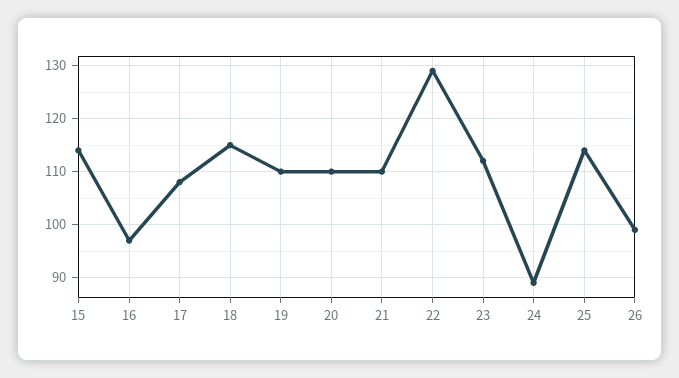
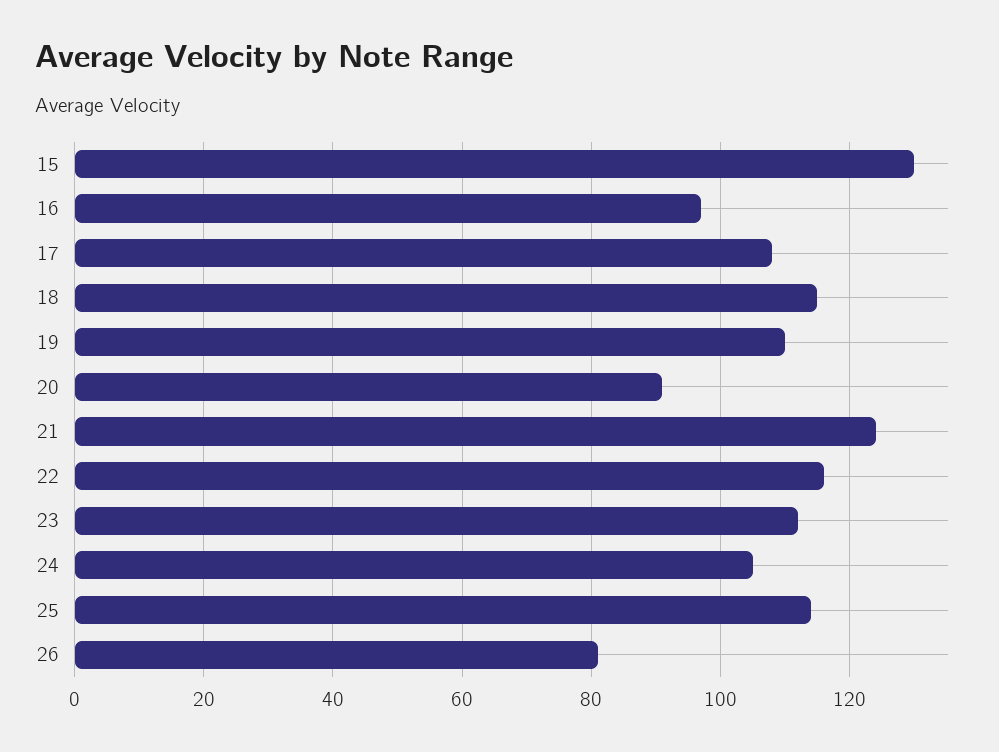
15: 115 -> 130
20: 110 -> 90
21: 110 -> 125
22: 130 -> 115
24: 90 -> 105
26: 100 -> 80

